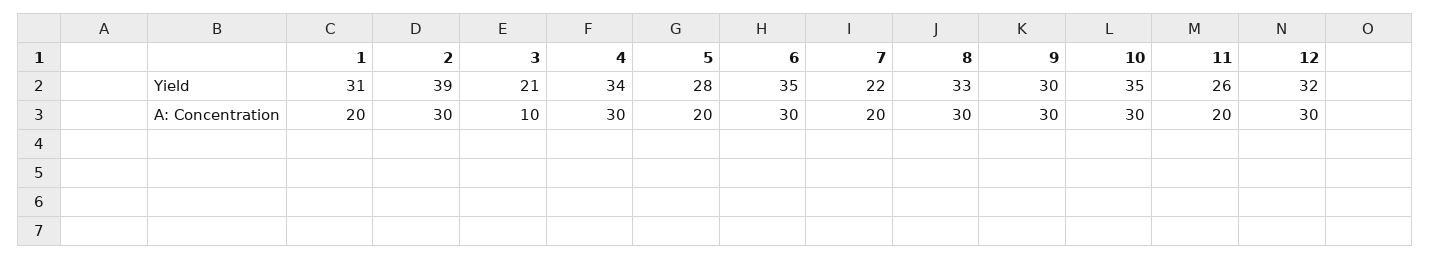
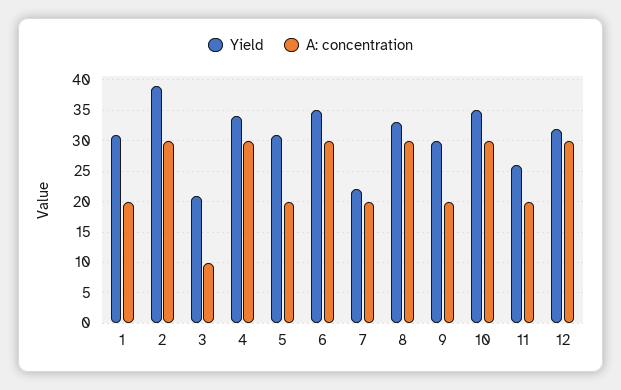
Yield, 5: 28 -> 31
A: Concentration, 9: 30 -> 20

